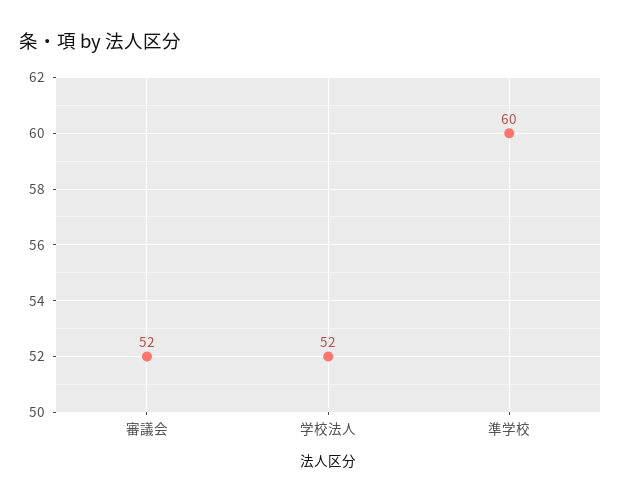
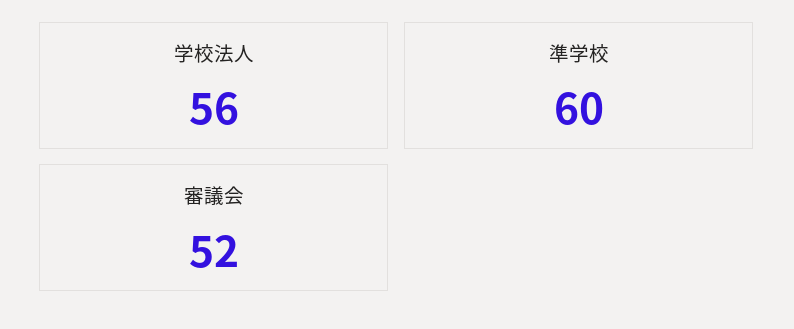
学校法人: 52 -> 56

